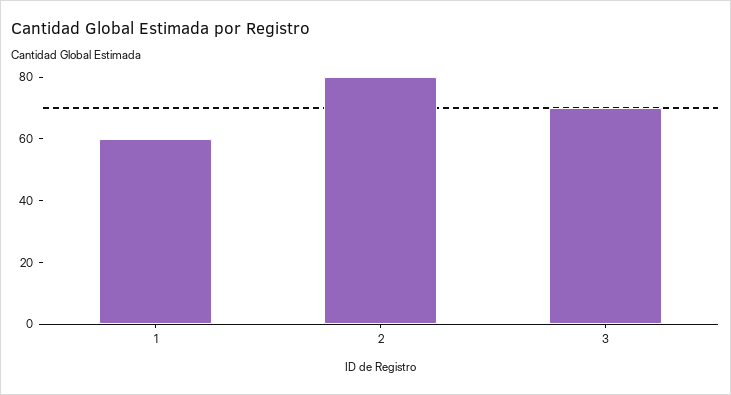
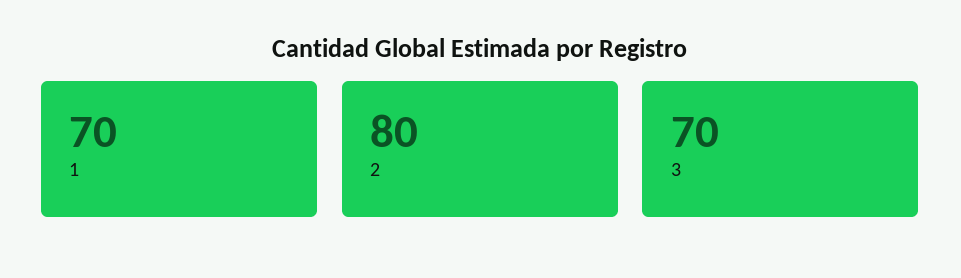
1: 60 -> 70

